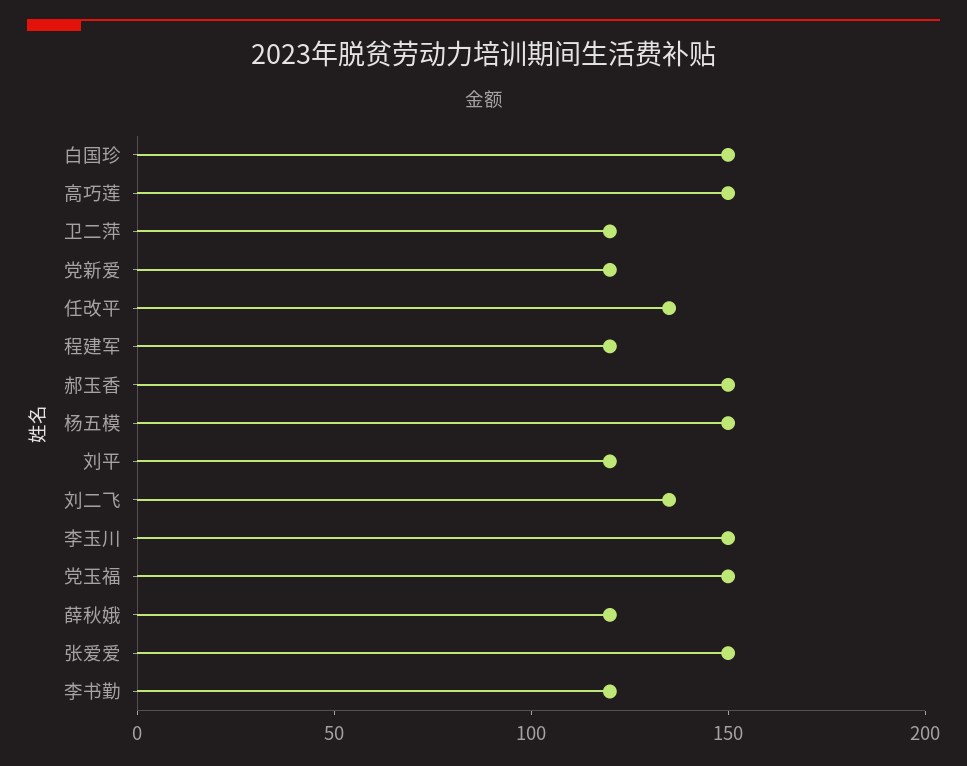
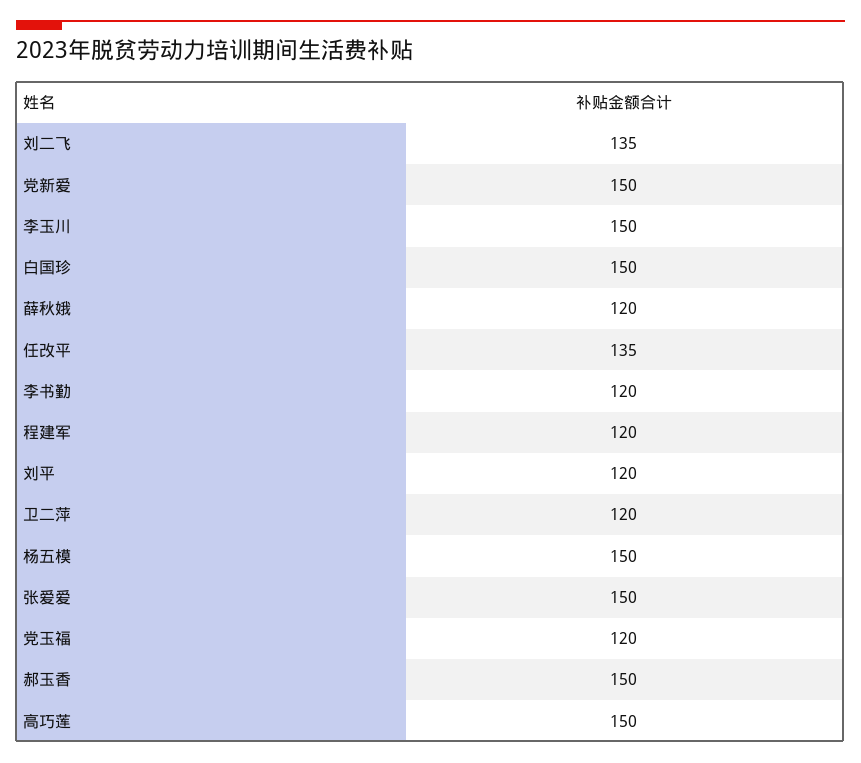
党新爱: 120 -> 150
党玉福: 150 -> 120

